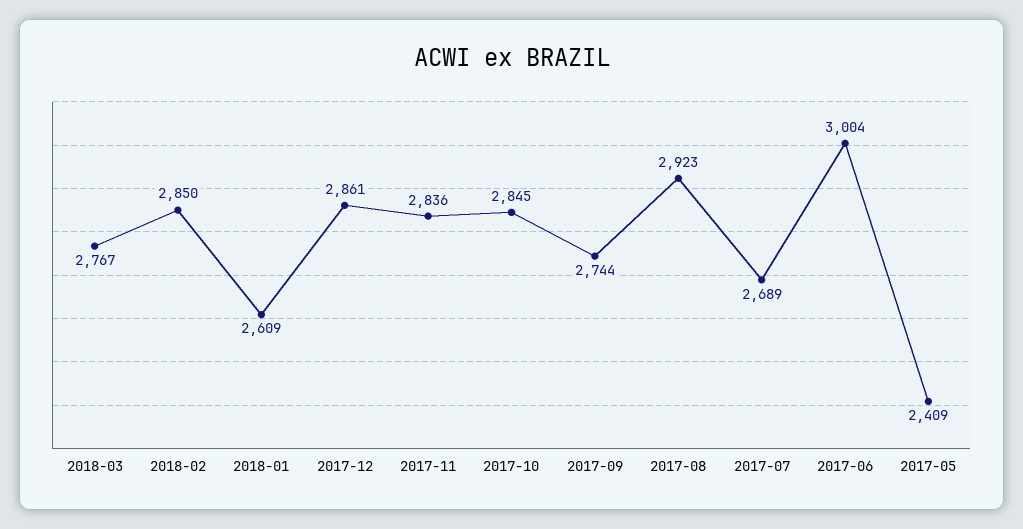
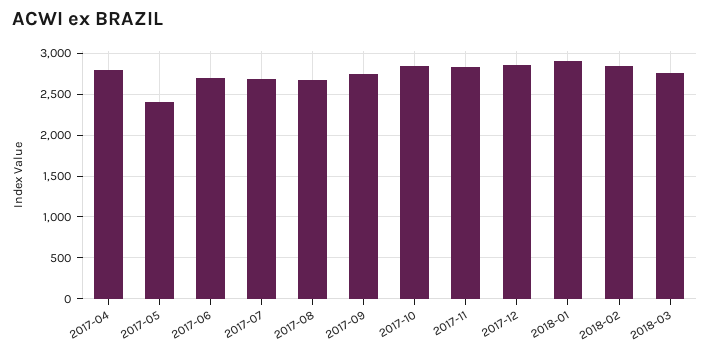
2018-01: 2609 -> 2900
2017-08: 2923 -> 2700
2017-06: 3004 -> 2700
2017-04: none -> 2800

